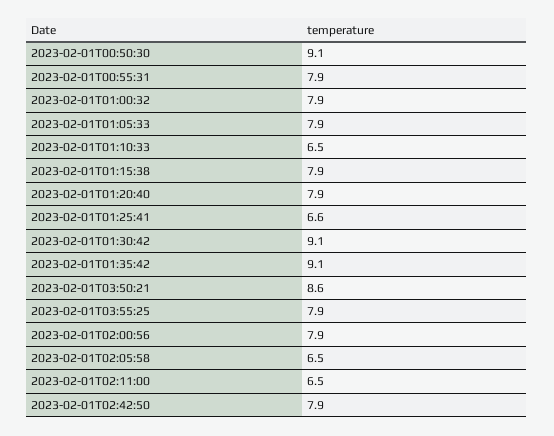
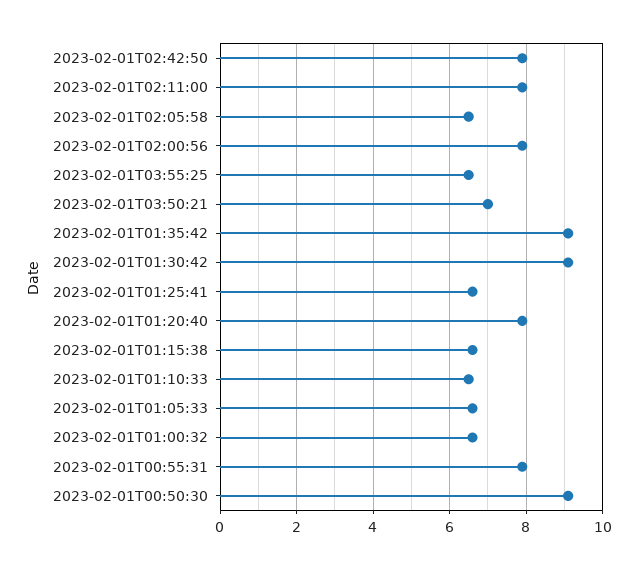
2023-02-01T01:00:32: 7.9 -> 6.5
2023-02-01T01:05:33: 7.9 -> 6.5
2023-02-01T01:15:38: 7.9 -> 6.5
2023-02-01T03:50:21: 8.6 -> 7
2023-02-01T03:55:25: 7.9 -> 6.5
2023-02-01T02:11:00: 6.5 -> 8

